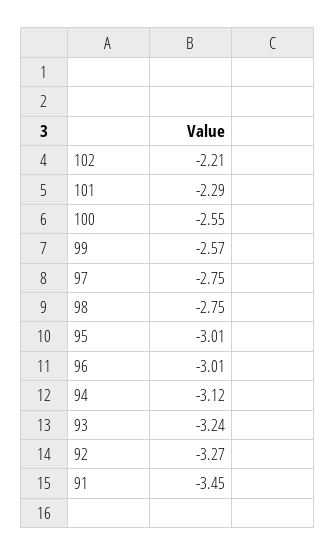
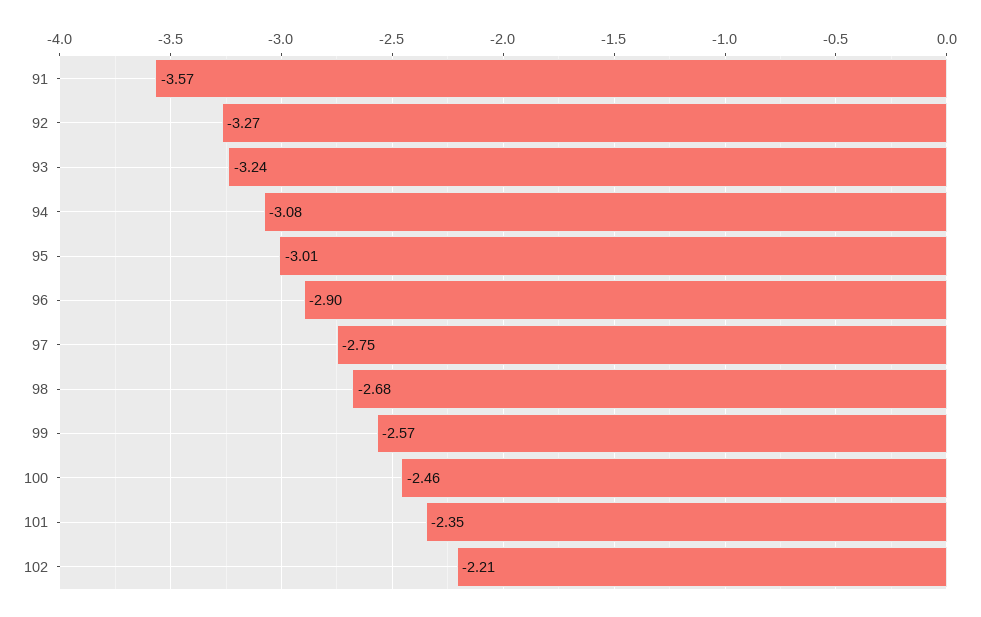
101: -2.29 -> -2.35
100: -2.55 -> -2.46
98: -2.75 -> -2.68
96: -3.01 -> -2.9
94: -3.12 -> -3.08
91: -3.45 -> -3.57

